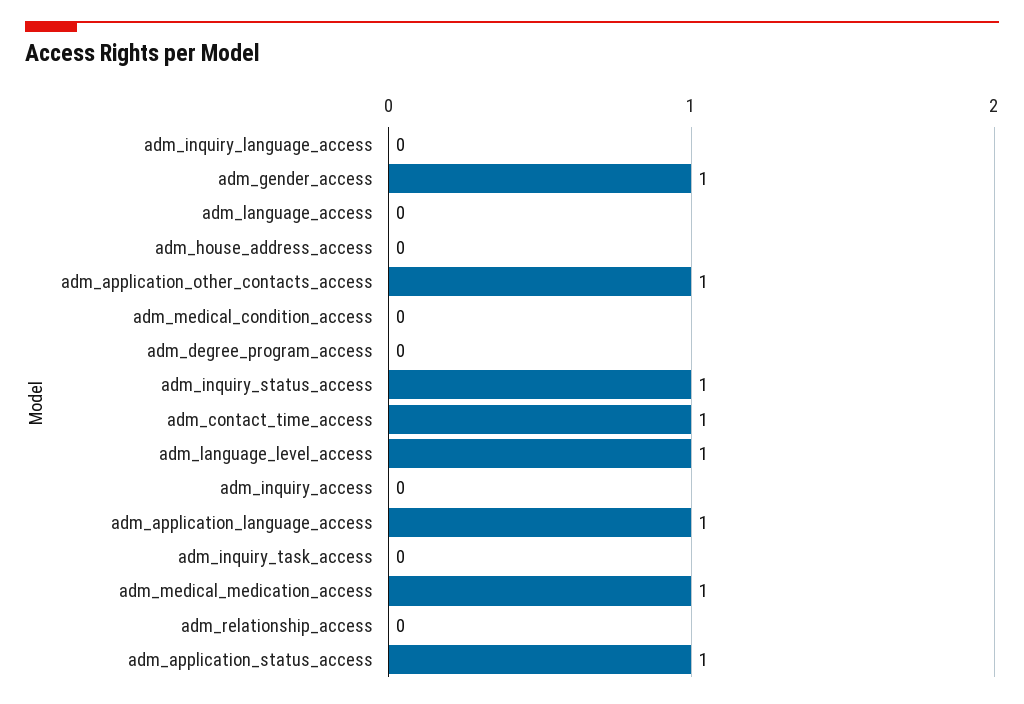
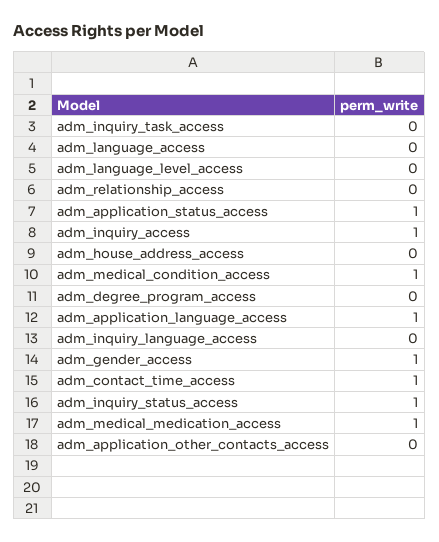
adm_application_other_contacts_access: 1 -> 0
adm_medical_condition_access: 0 -> 1
adm_language_level_access: 1 -> 0
adm_inquiry_access: 0 -> 1

